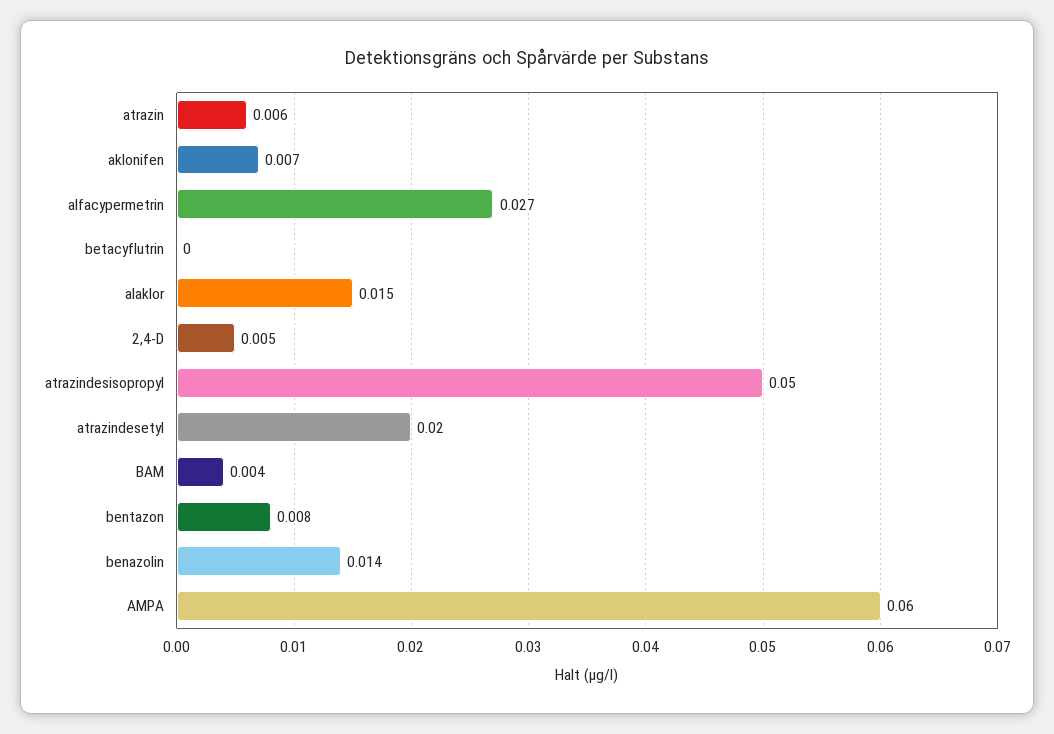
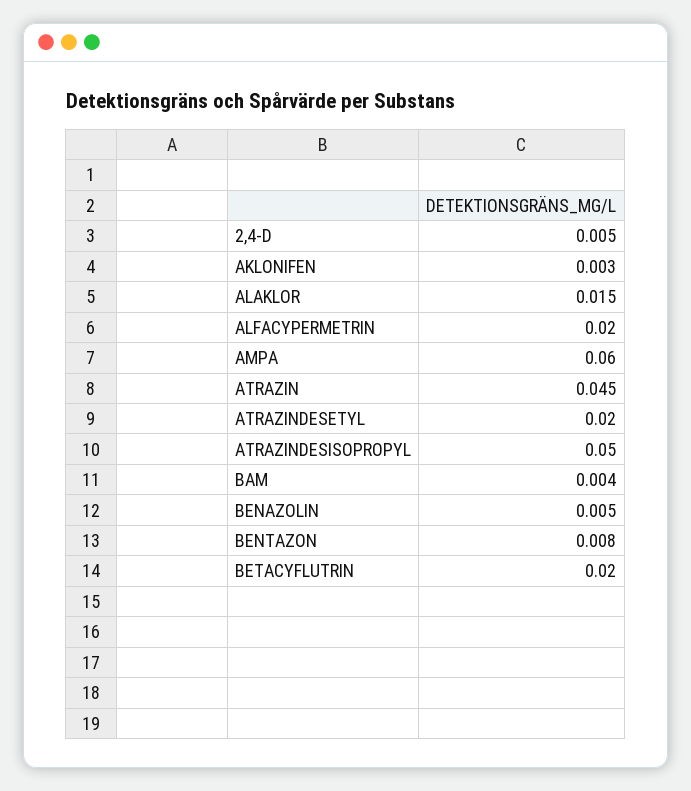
atrazin: 0.006 -> 0.045
aklonifen: 0.007 -> 0.003
alfacypermetrin: 0.027 -> 0.02
betacyflutrin: 0 -> 0.02
benazolin: 0.014 -> 0.005

